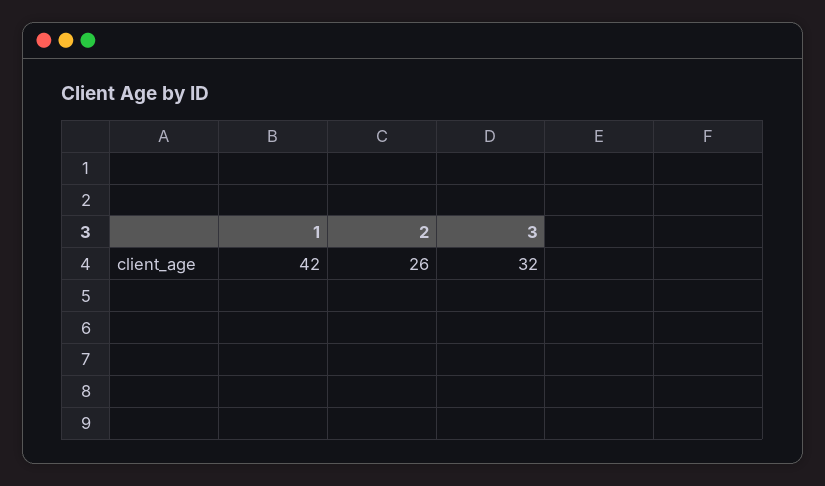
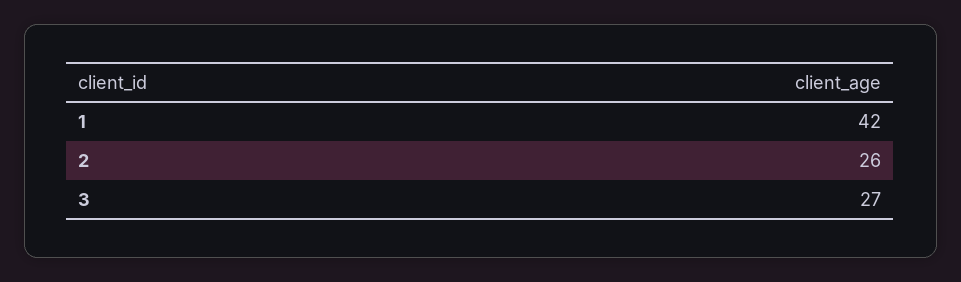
3: 32 -> 27

